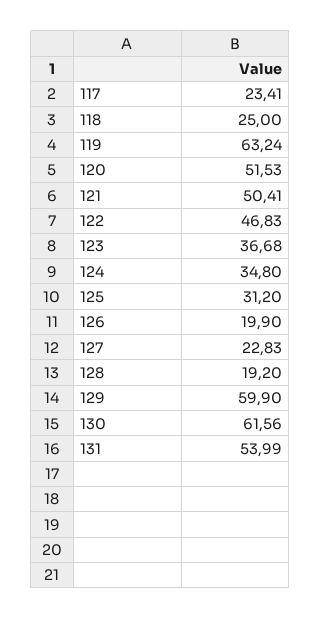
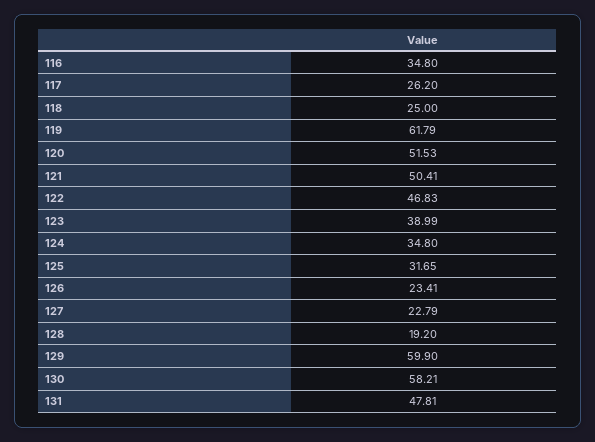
117: 23.41 -> 26.2
119: 63.24 -> 61.79
123: 36.68 -> 38.99
125: 31.2 -> 31.65
126: 19.9 -> 23.41
127: 22.83 -> 22.79
130: 61.56 -> 58.21
131: 53.99 -> 47.81
116: none -> 34.8

